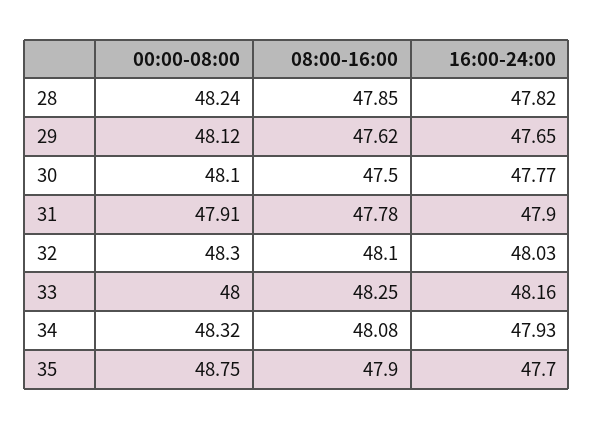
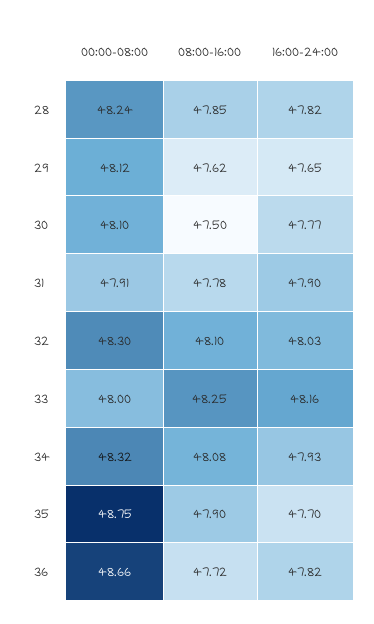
00:00-08:00, 36: none -> 48.66
08:00-16:00, 36: none -> 47.72
16:00-24:00, 36: none -> 47.82

